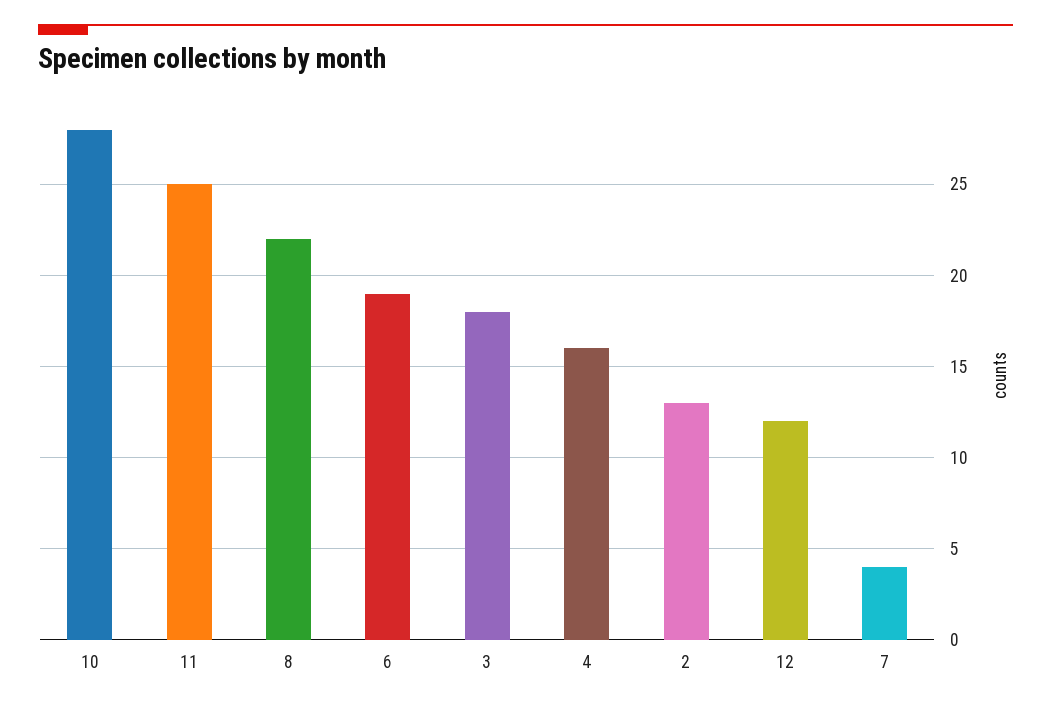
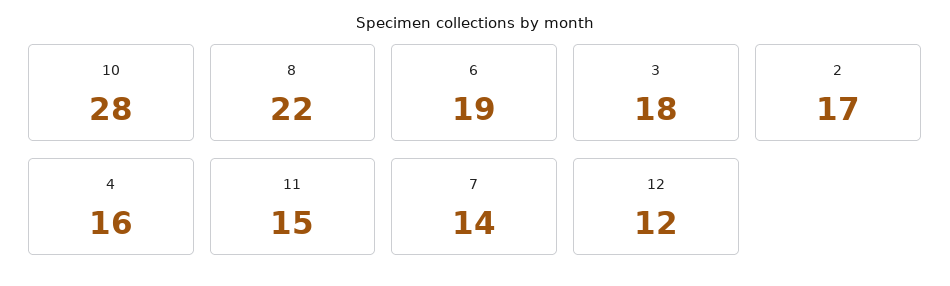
11: 25 -> 15
2: 13 -> 17
7: 4 -> 14

